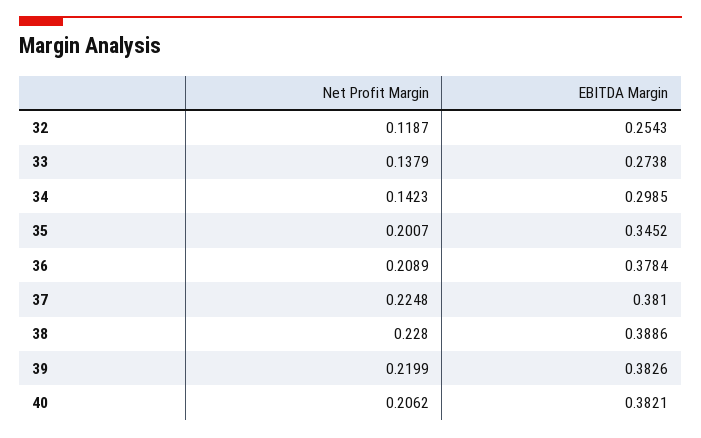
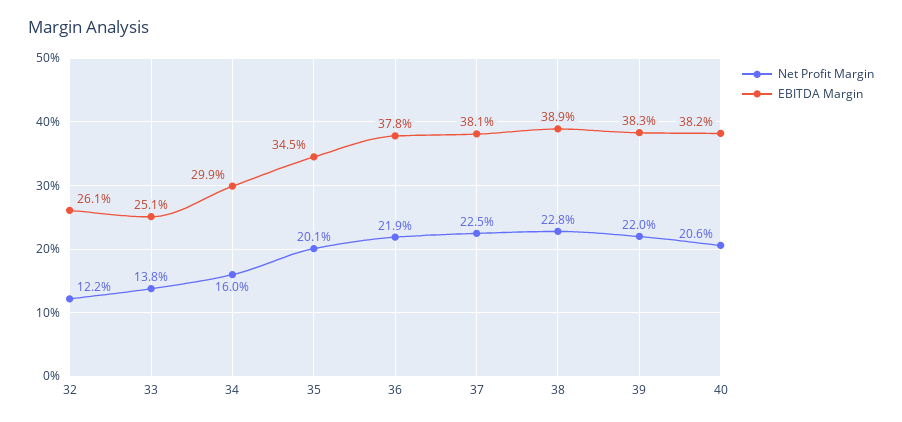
Net Profit Margin, 32: 0.1187 -> 0.122
EBITDA Margin, 32: 0.2543 -> 0.261
EBITDA Margin, 33: 0.2738 -> 0.251
Net Profit Margin, 34: 0.1423 -> 0.16
Net Profit Margin, 36: 0.2089 -> 0.219

